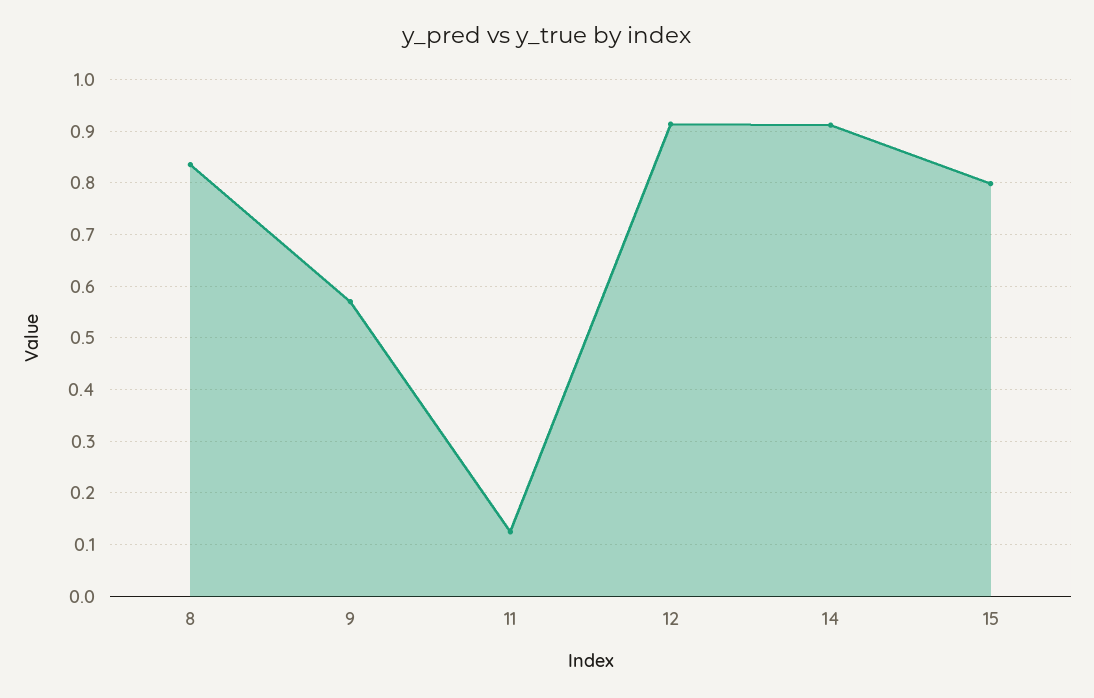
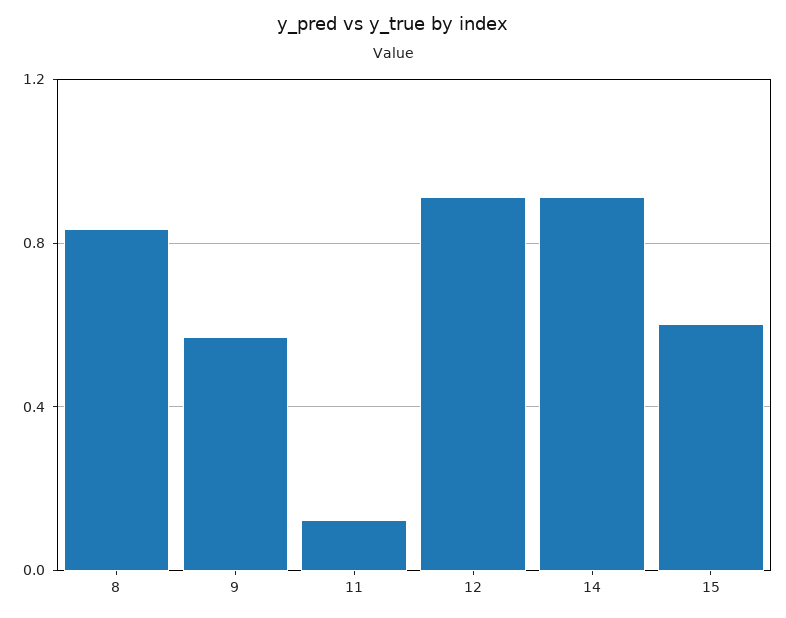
15: 0.8 -> 0.6

